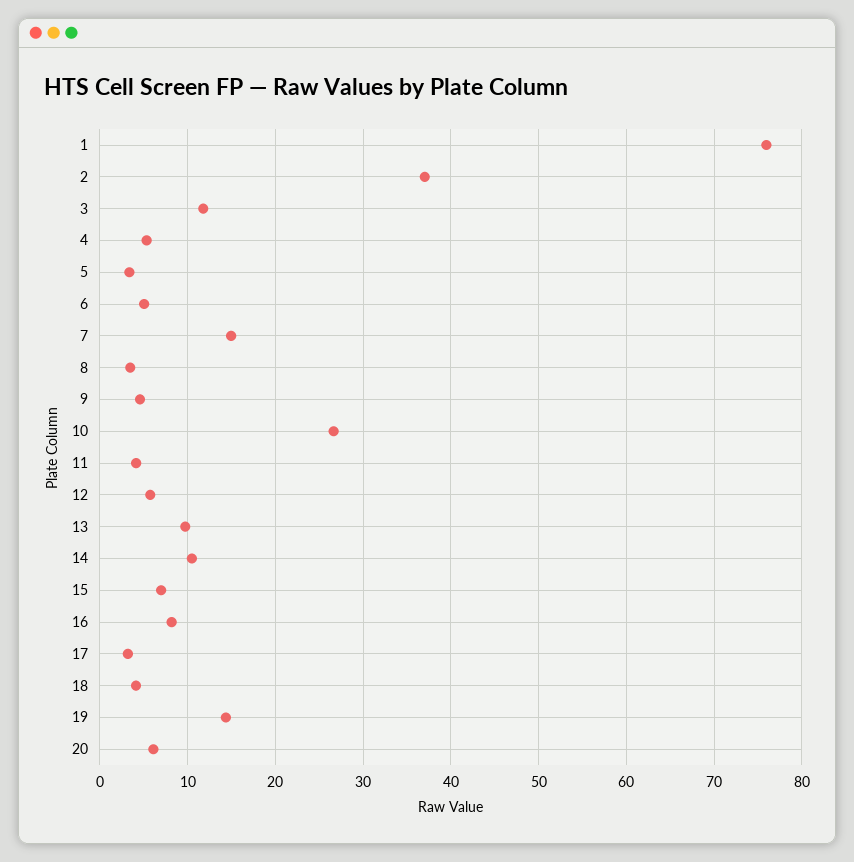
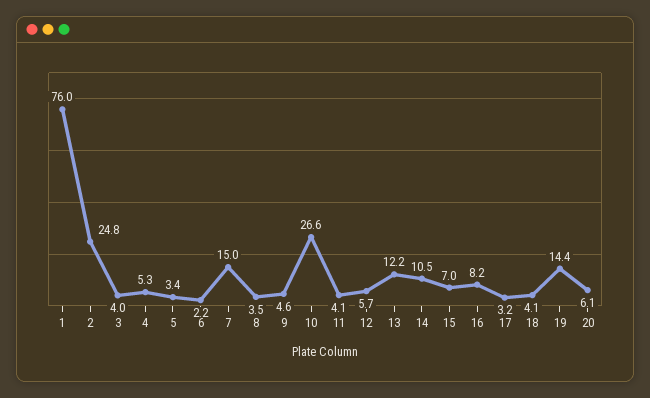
2: 37 -> 24.8
3: 12 -> 4
6: 5 -> 2.2
13: 10 -> 12.2

